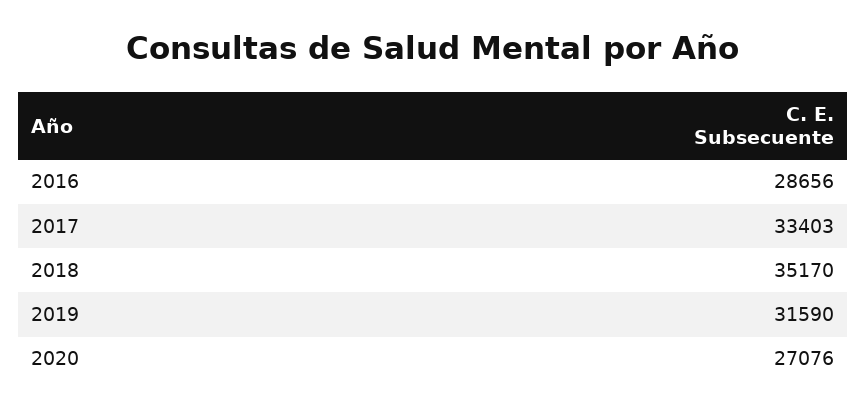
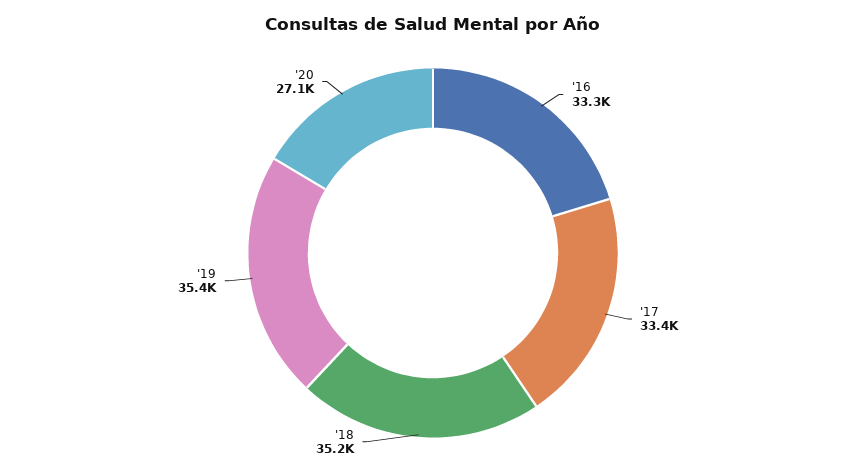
2016: 28656 -> 33300
2019: 31590 -> 35400

